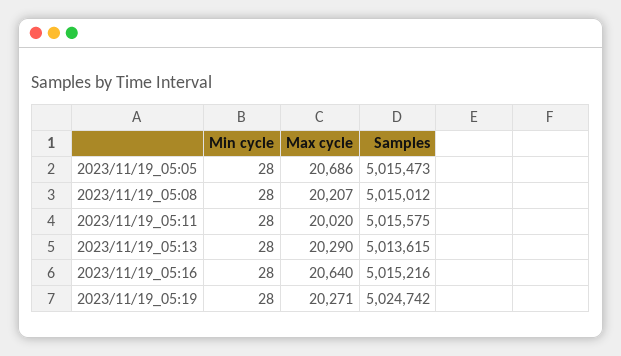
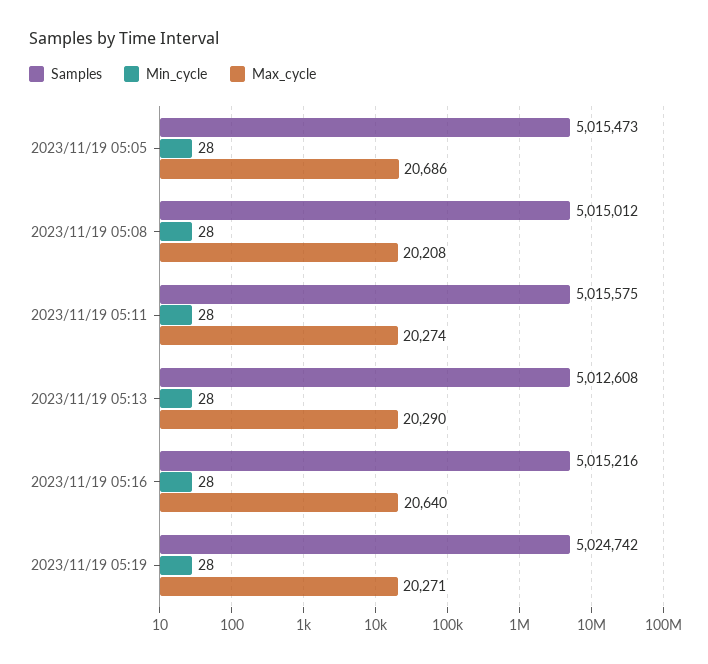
Max cycle, 2023/11/19_05:08: 20207 -> 20208
Max cycle, 2023/11/19_05:11: 20020 -> 20274
Samples, 2023/11/19_05:13: 5013615 -> 5012608

